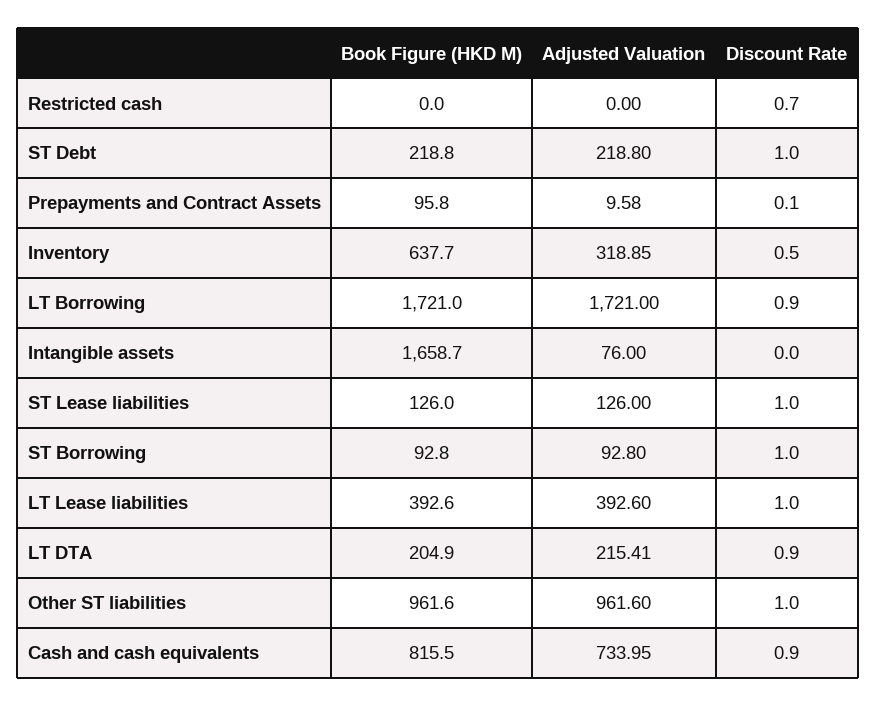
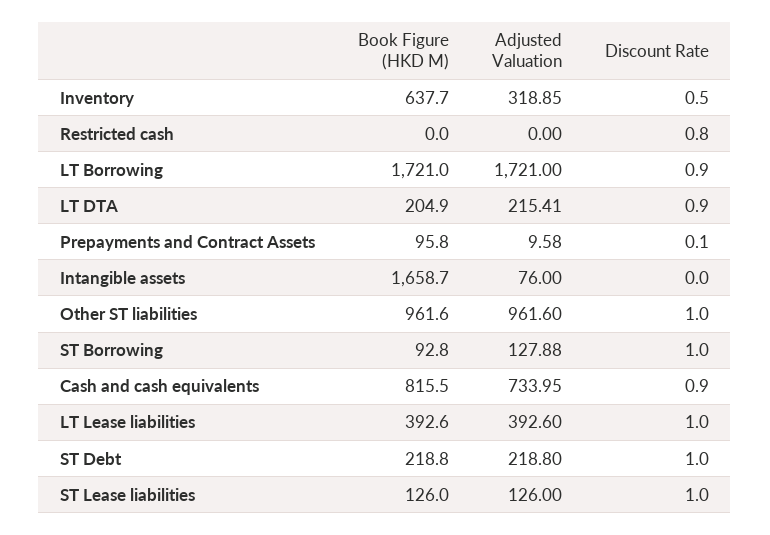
Discount Rate, Restricted cash: 0.7 -> 0.8
Adjusted Valuation, ST Borrowing: 92.8 -> 127.88

